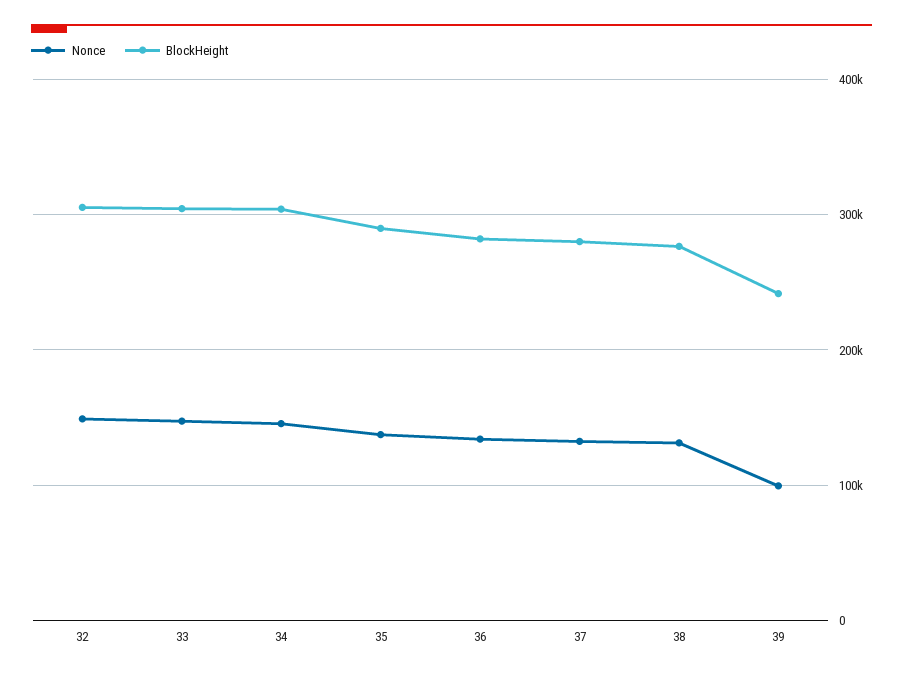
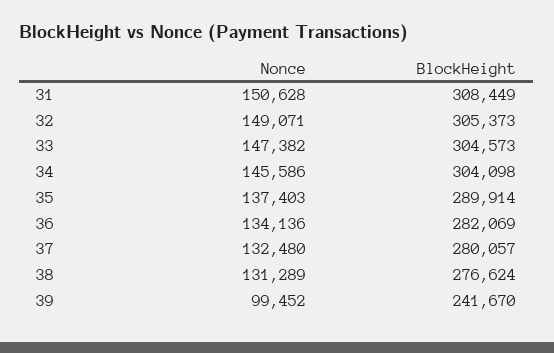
Nonce, 31: none -> 150628
BlockHeight, 31: none -> 308449

